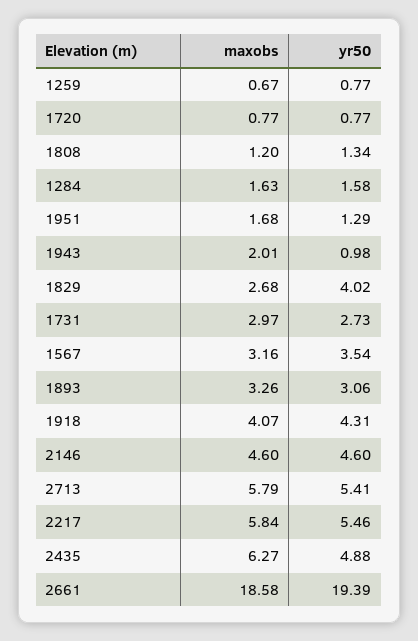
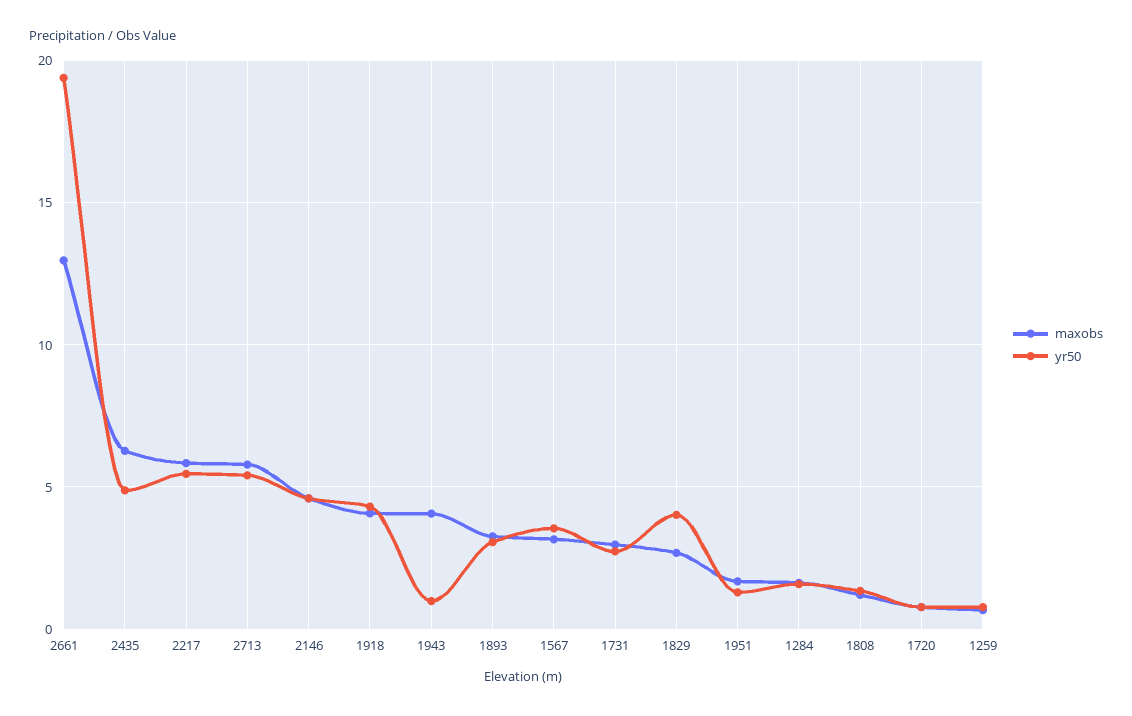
maxobs, 1943: 2.01 -> 4
maxobs, 2661: 18.58 -> 13

